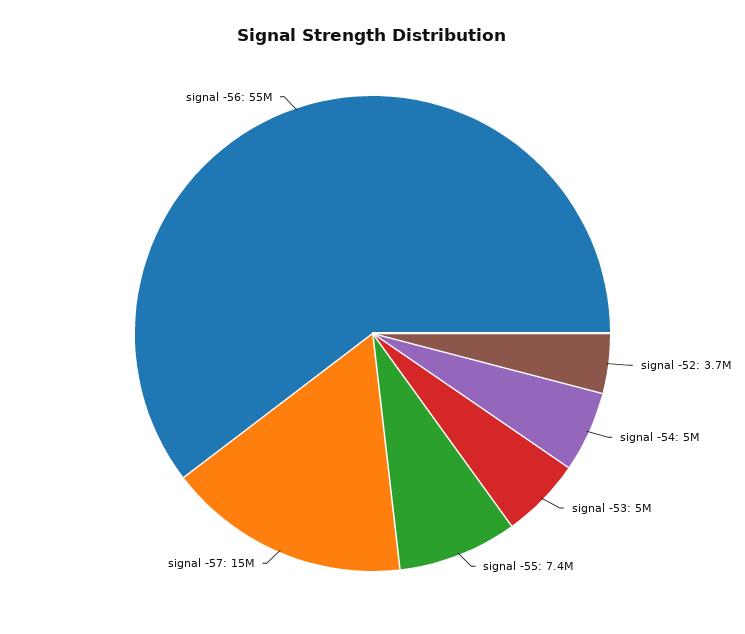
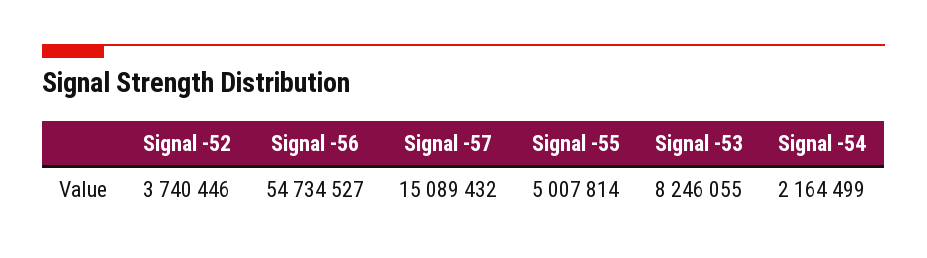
signal -54: 5000000 -> 2164499
signal -53: 5000000 -> 8246055
signal -55: 7400000 -> 5007814

